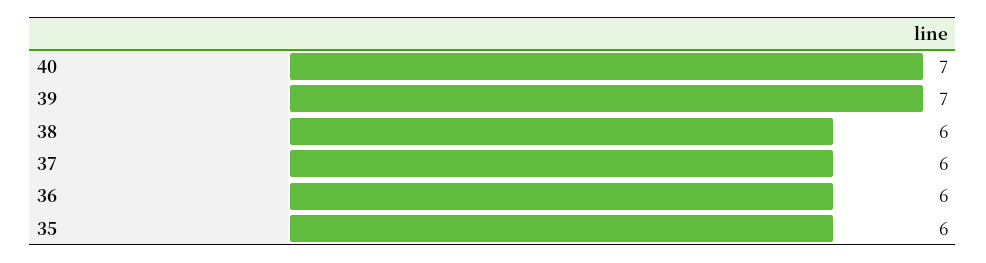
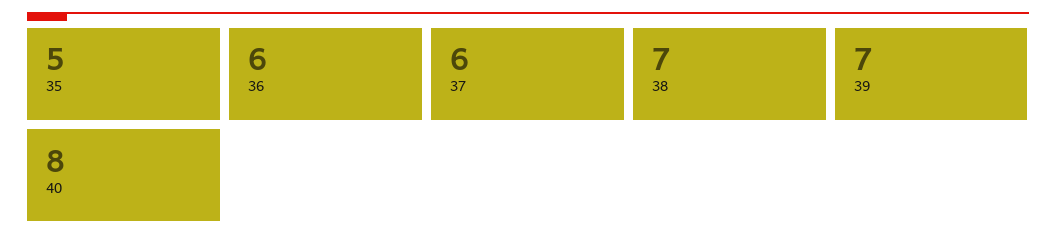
40: 7 -> 8
38: 6 -> 7
35: 6 -> 5

